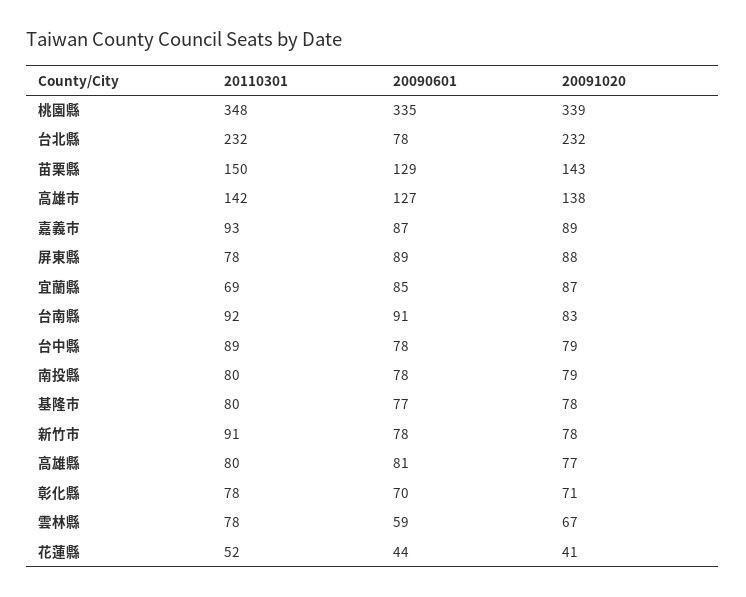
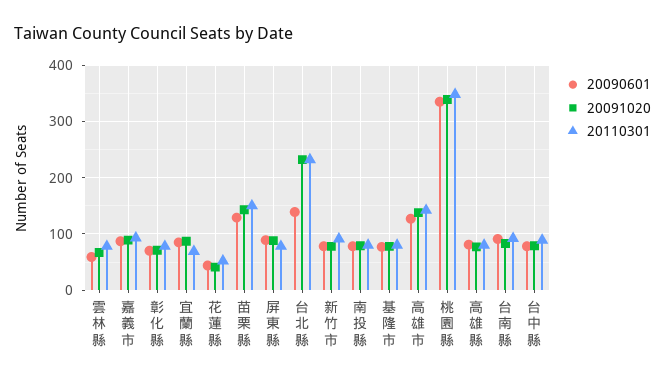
20090601, 台北縣: 78 -> 140

